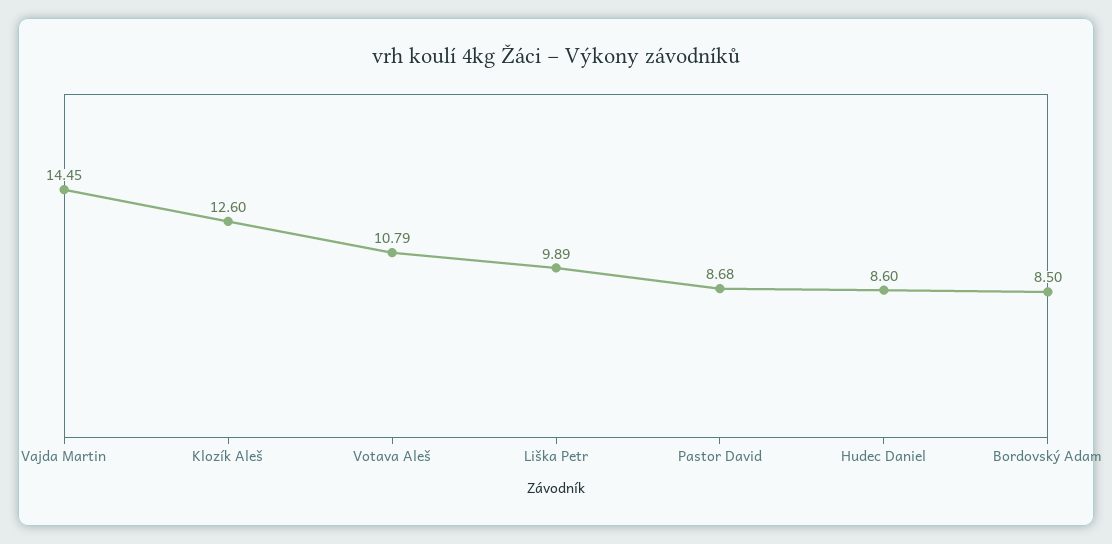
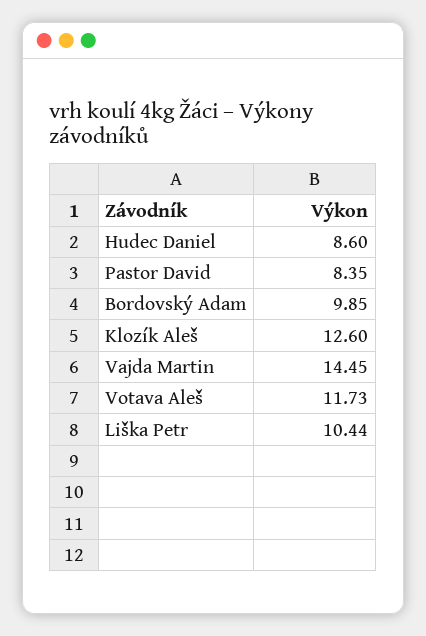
Votava Aleš: 10.79 -> 11.73
Liška Petr: 9.89 -> 10.44
Pastor David: 8.68 -> 8.35
Bordovský Adam: 8.5 -> 9.85

